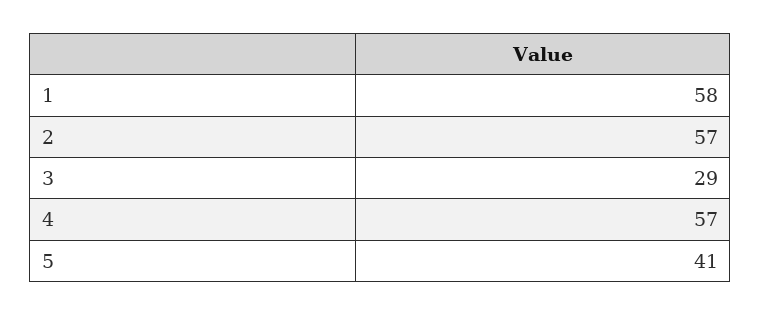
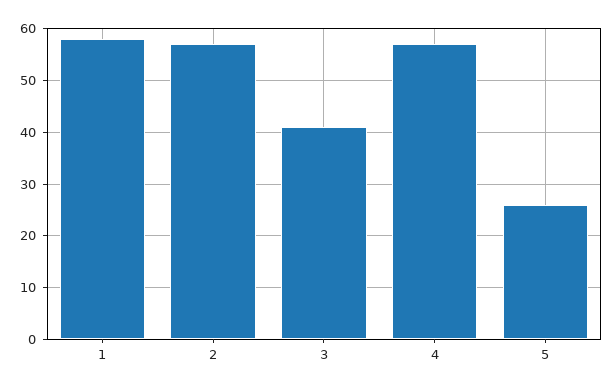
3: 29 -> 40
5: 41 -> 25

